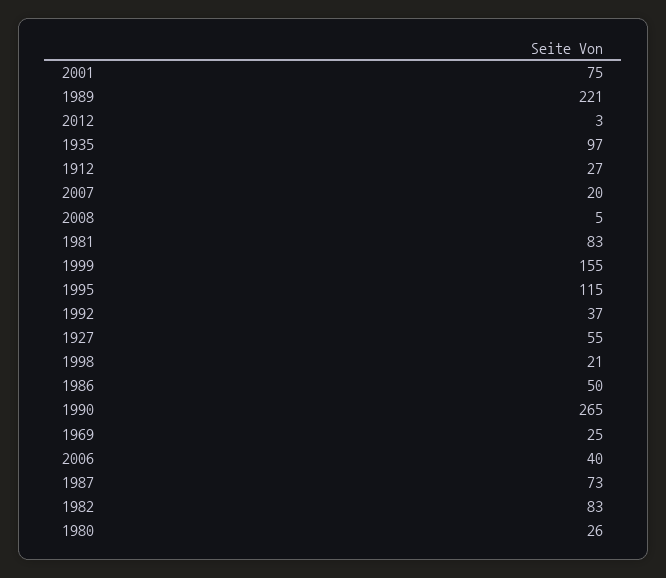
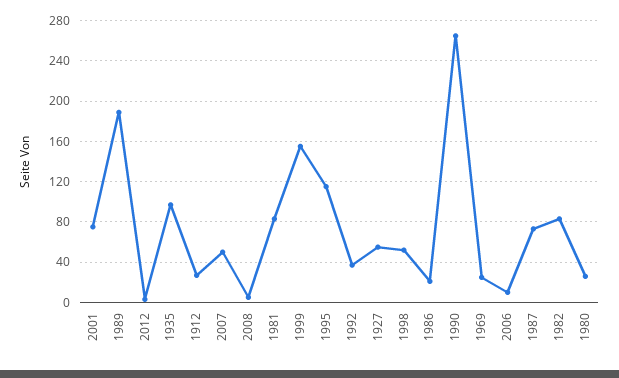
1989: 221 -> 190
2007: 20 -> 50
1998: 21 -> 50
1986: 50 -> 20
2006: 40 -> 10

